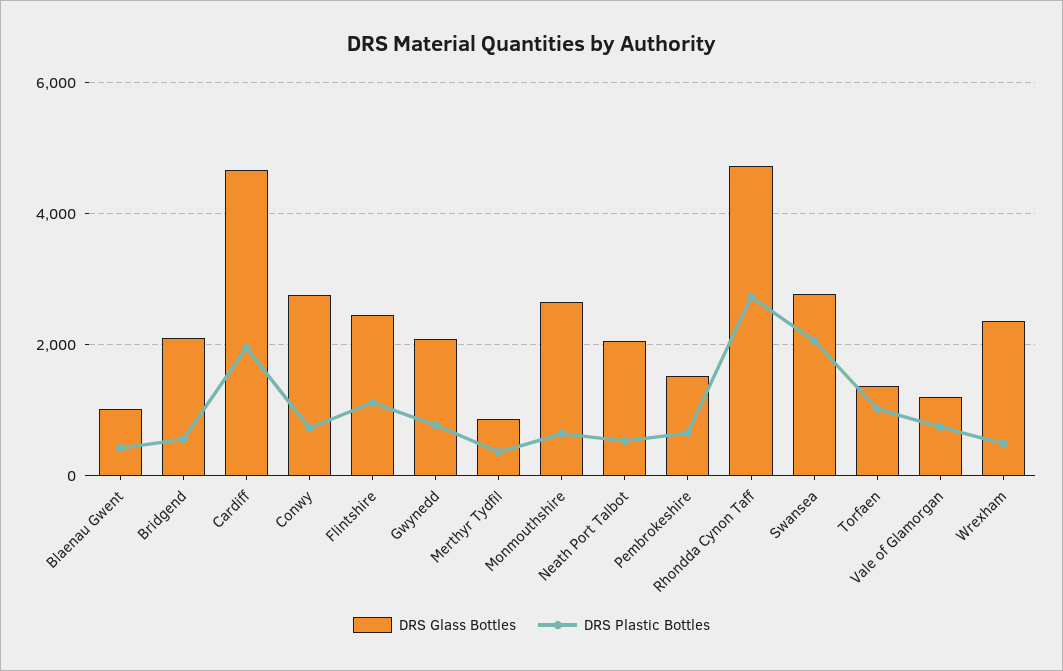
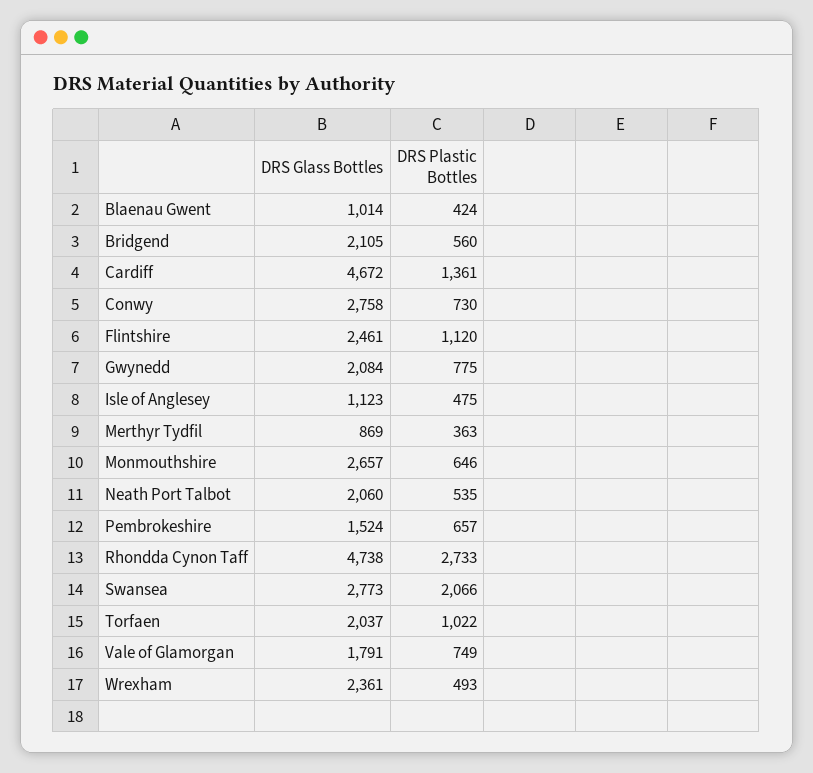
DRS Plastic Bottles, Cardiff: 2000 -> 1361
DRS Glass Bottles, Torfaen: 1400 -> 2037
DRS Glass Bottles, Vale of Glamorgan: 1200 -> 1791
DRS Glass Bottles, Isle of Anglesey: none -> 1123
DRS Plastic Bottles, Isle of Anglesey: none -> 475

